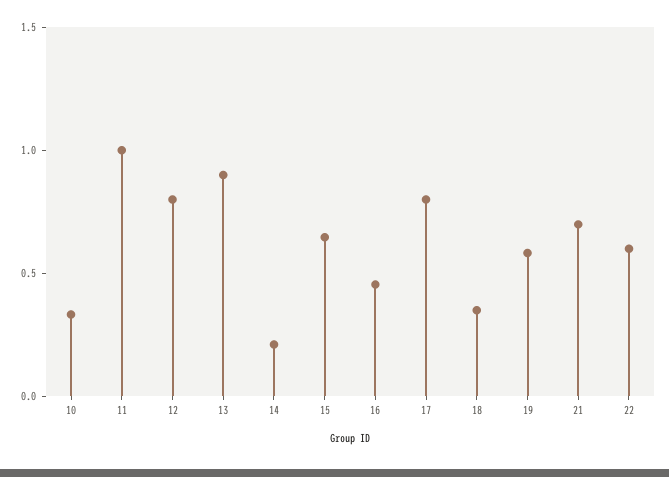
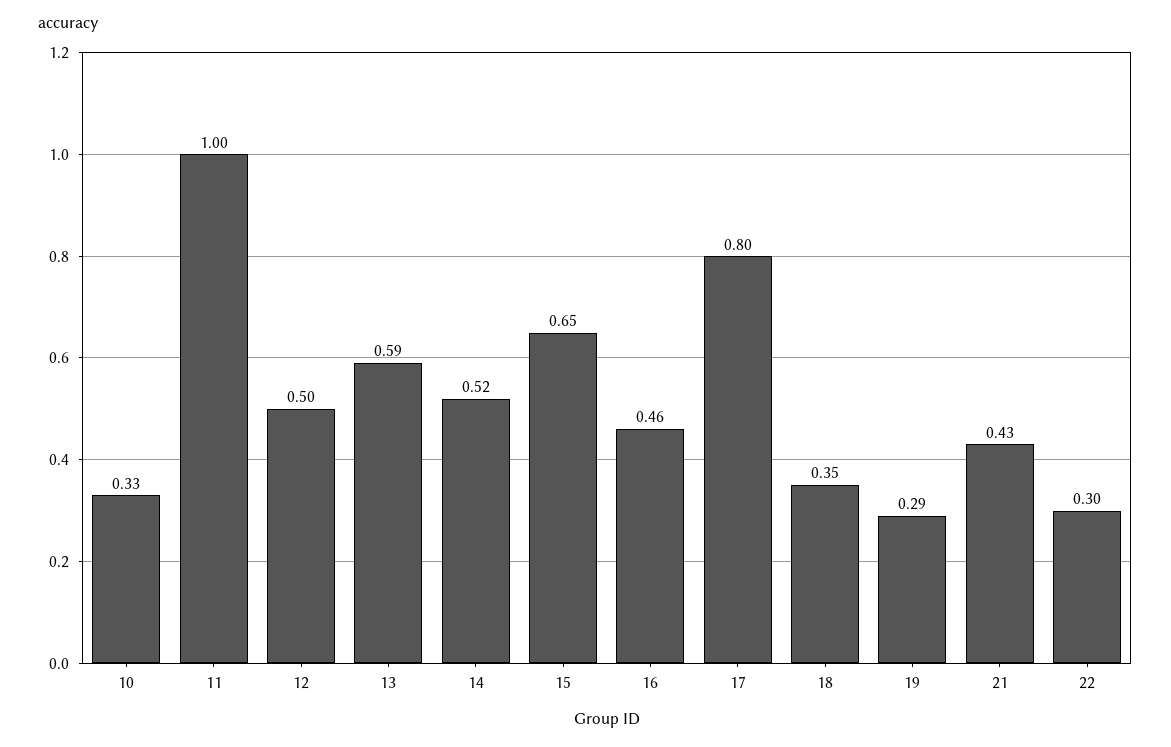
12: 0.8 -> 0.5
13: 0.9 -> 0.59
14: 0.2 -> 0.52
19: 0.6 -> 0.29
21: 0.7 -> 0.43
22: 0.6 -> 0.3

